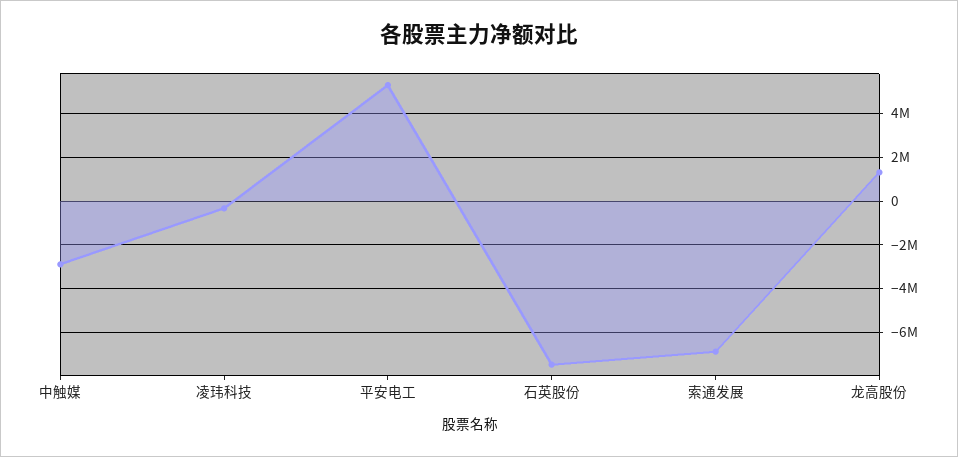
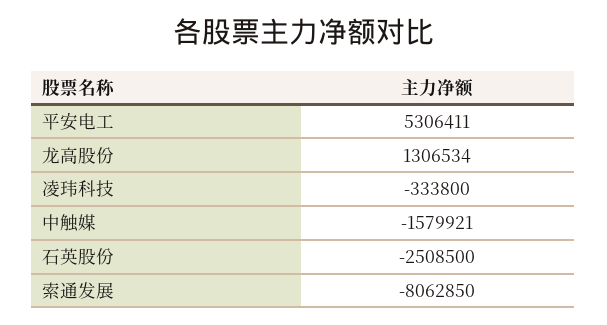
中触媒: -3000000 -> -1579921
石英股份: -7500000 -> -2508500
索通发展: -7000000 -> -8062850

